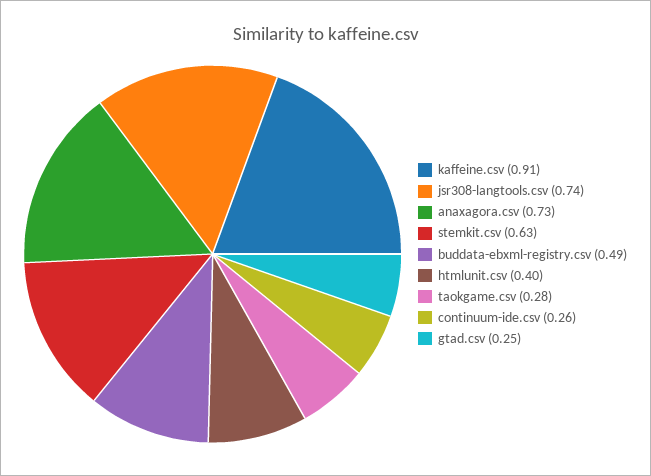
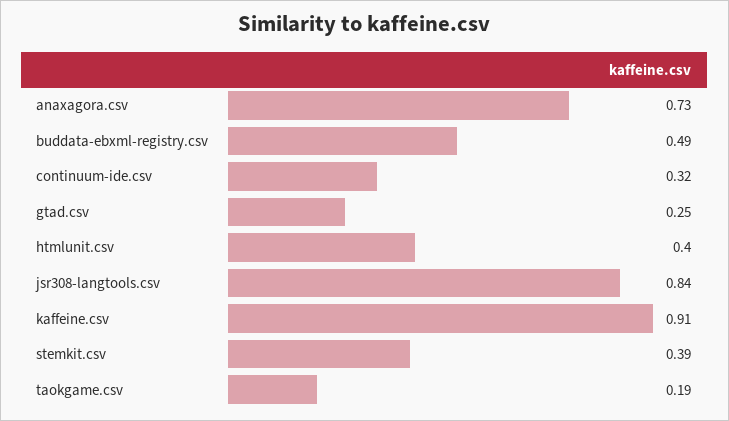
jsr308-langtools.csv: 0.74 -> 0.84
stemkit.csv: 0.63 -> 0.39
taokgame.csv: 0.28 -> 0.19
continuum-ide.csv: 0.26 -> 0.32

